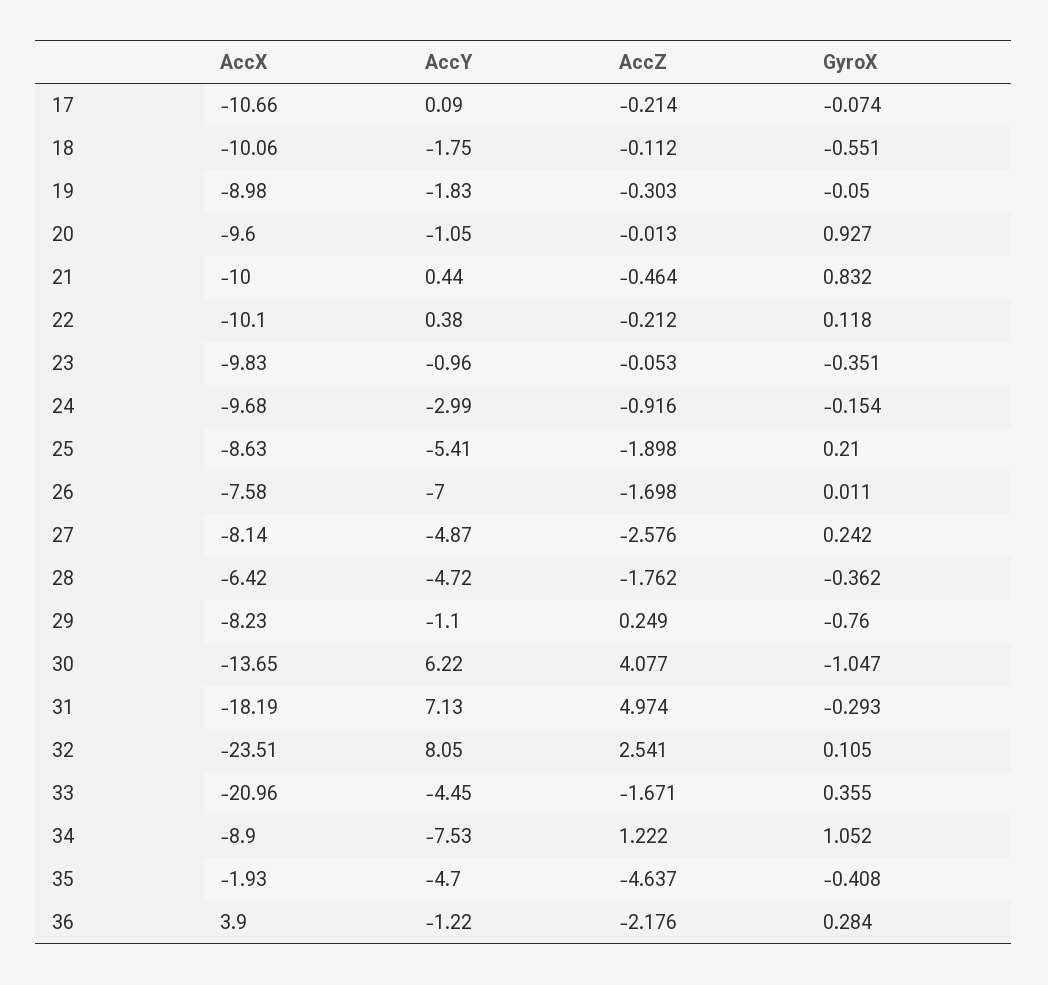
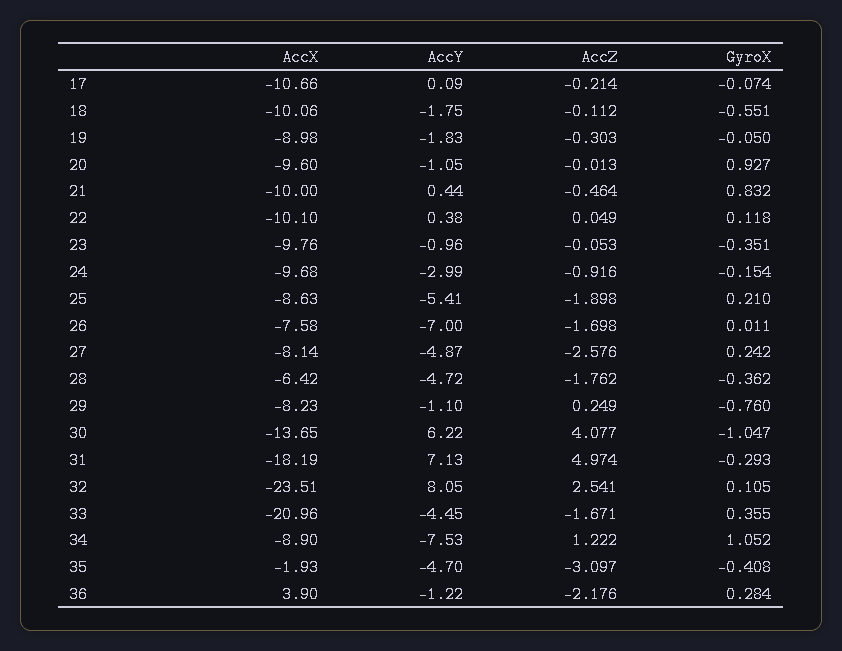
AccZ, 22: -0.212 -> 0.049
AccX, 23: -9.83 -> -9.76
AccZ, 35: -4.637 -> -3.097

